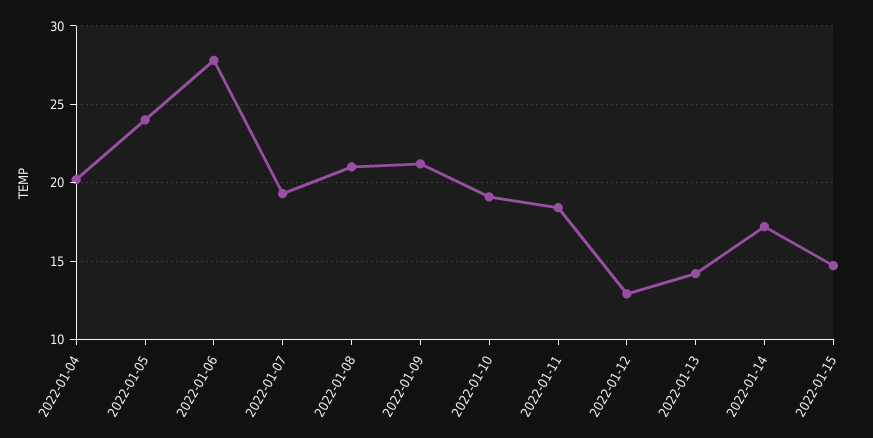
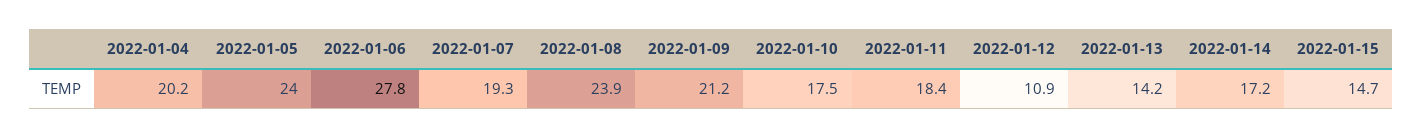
2022-01-08: 21 -> 23.9
2022-01-10: 19 -> 17.5
2022-01-12: 13 -> 10.9

